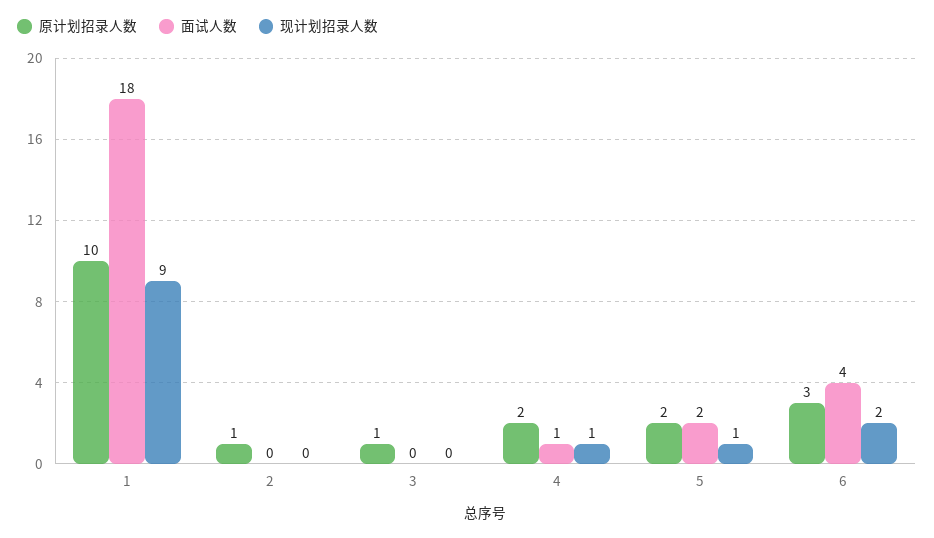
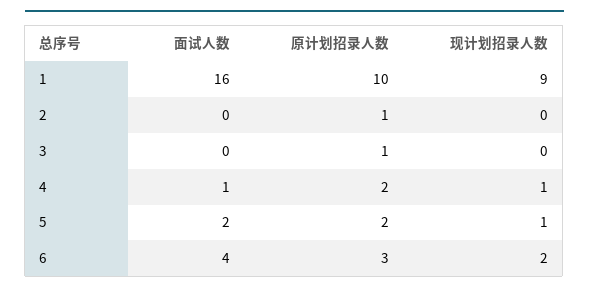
面试人数, 1: 18 -> 16

